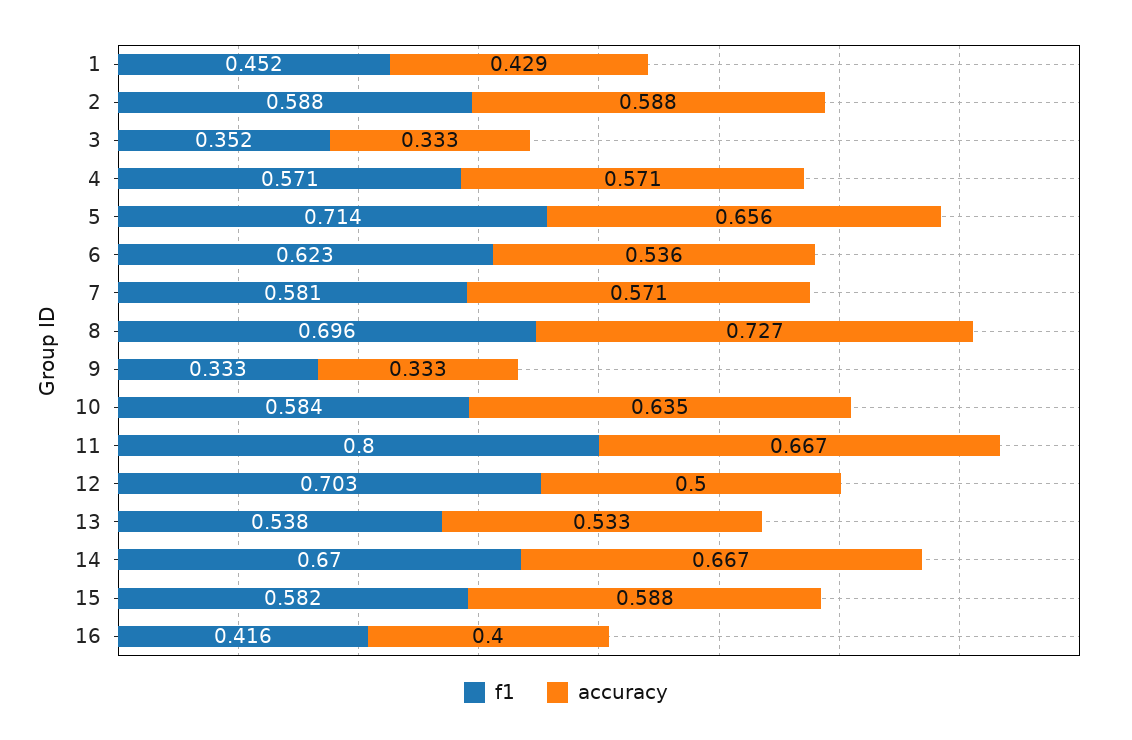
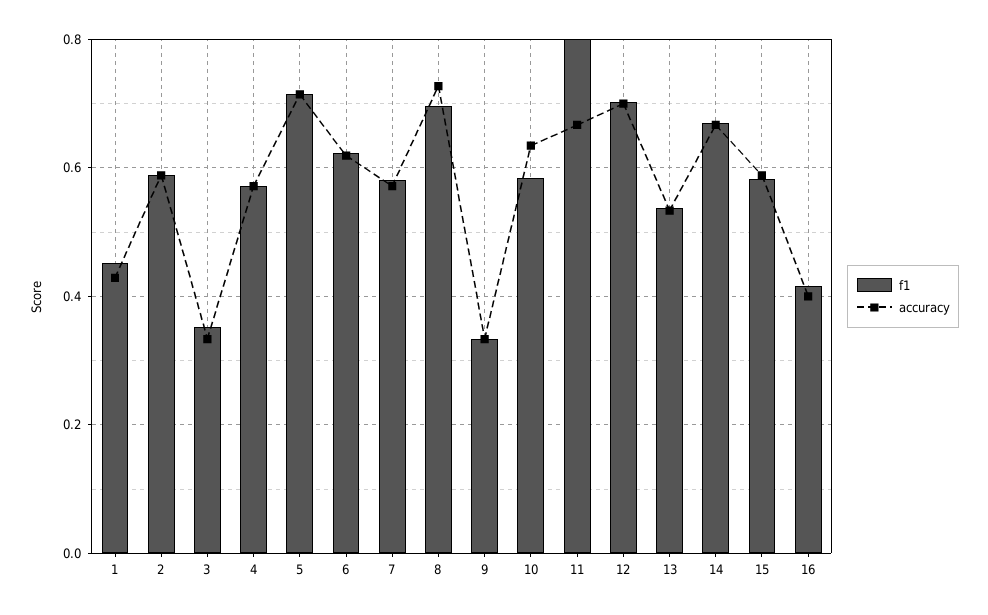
accuracy, 5: 0.656 -> 0.72
accuracy, 6: 0.536 -> 0.62
accuracy, 12: 0.5 -> 0.7

